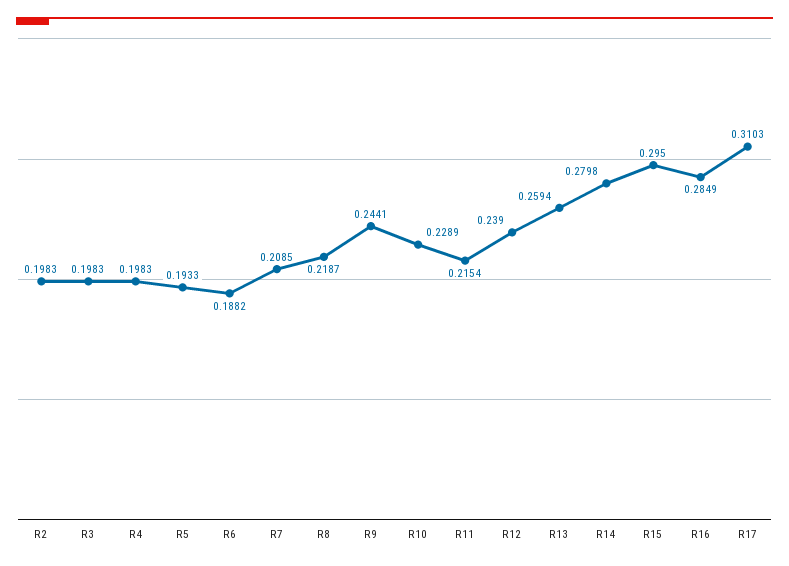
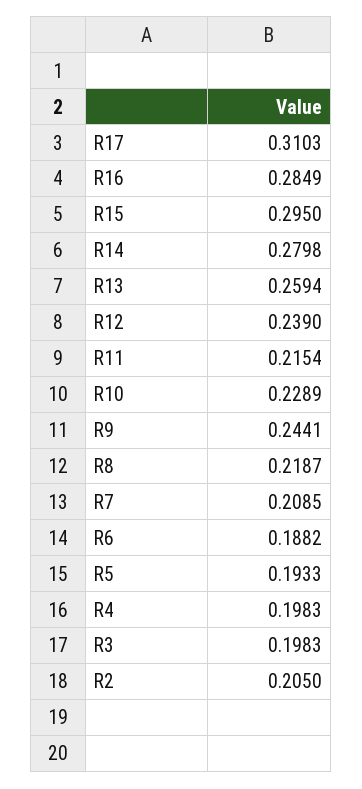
R2: 0.1983 -> 0.205

